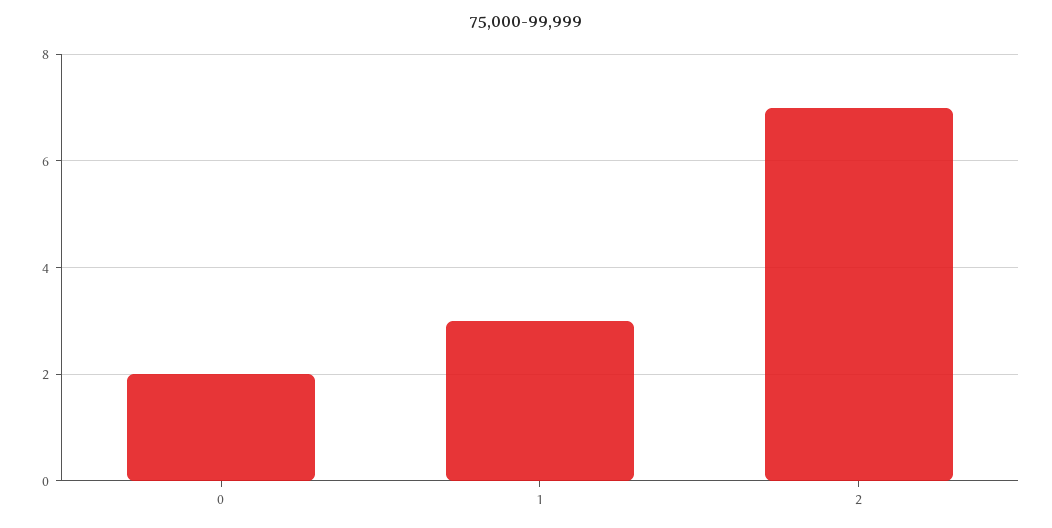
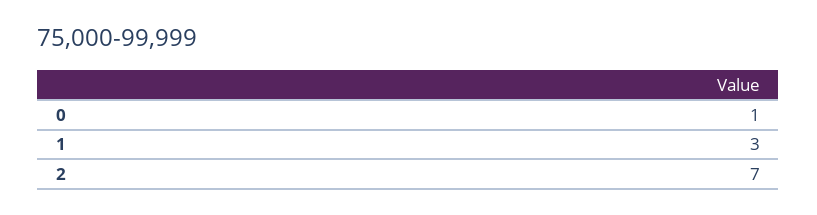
0: 2 -> 1

